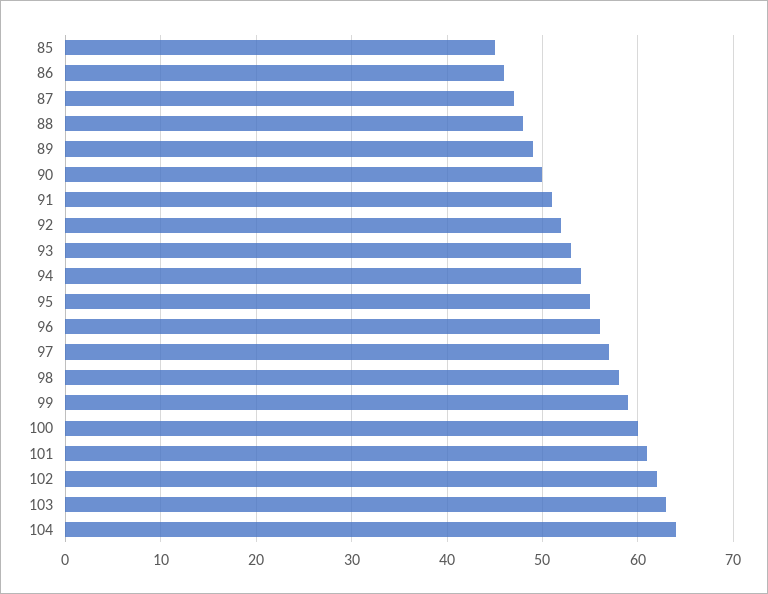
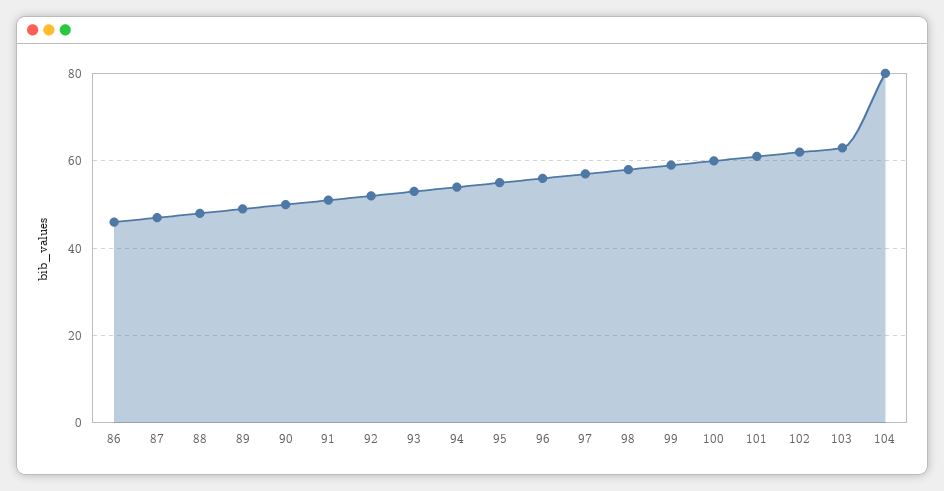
85: 45 -> none
104: 64 -> 80

